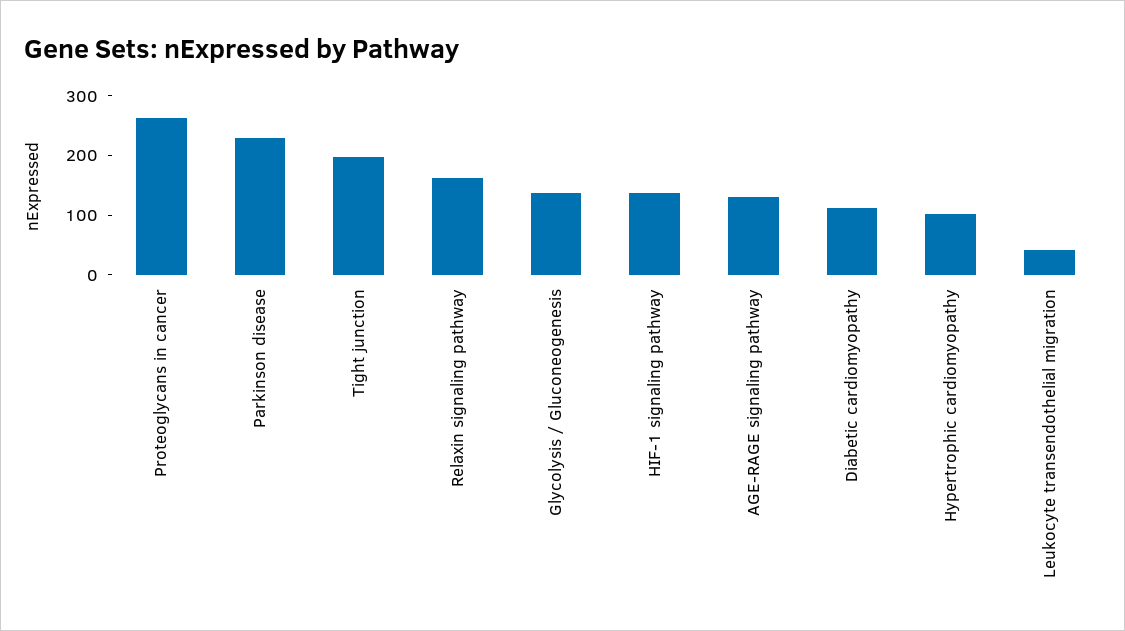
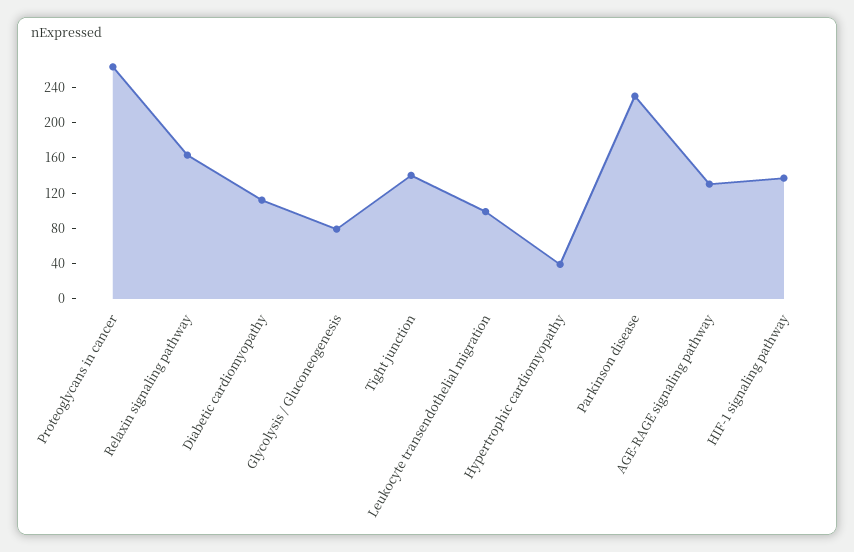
Tight junction: 200 -> 140
Glycolysis / Gluconeogenesis: 140 -> 80
Hypertrophic cardiomyopathy: 100 -> 40
Leukocyte transendothelial migration: 40 -> 100

